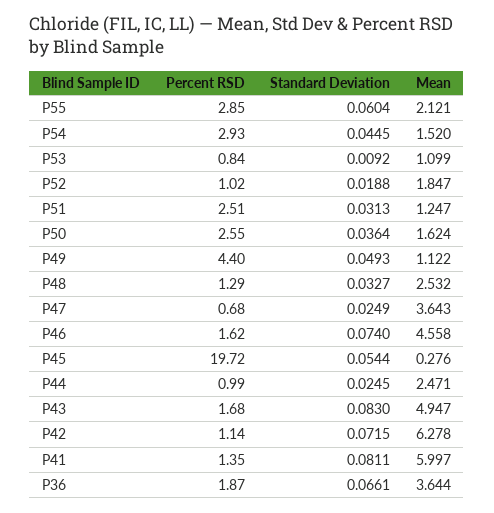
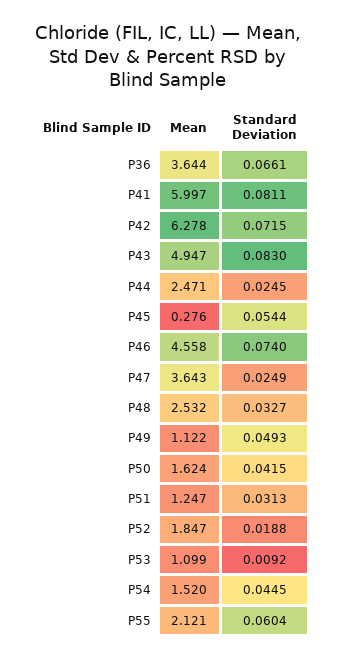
Percent RSD, P55: 2.85 -> none
Percent RSD, P54: 2.93 -> none
Percent RSD, P53: 0.84 -> none
Percent RSD, P52: 1.02 -> none
Percent RSD, P51: 2.51 -> none
Percent RSD, P50: 2.55 -> none
Standard Deviation, P50: 0.0364 -> 0.0415
Percent RSD, P49: 4.4 -> none
Percent RSD, P48: 1.29 -> none
Percent RSD, P47: 0.68 -> none
Percent RSD, P46: 1.62 -> none
Percent RSD, P45: 19.72 -> none
Percent RSD, P44: 0.99 -> none
Percent RSD, P43: 1.68 -> none
Percent RSD, P42: 1.14 -> none
Percent RSD, P41: 1.35 -> none
Percent RSD, P36: 1.87 -> none

